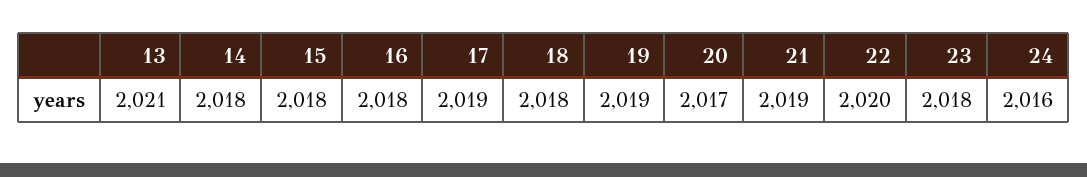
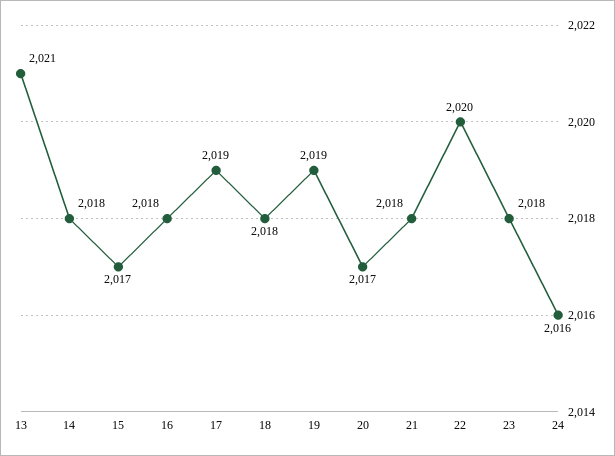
15: 2018 -> 2017
21: 2019 -> 2018

